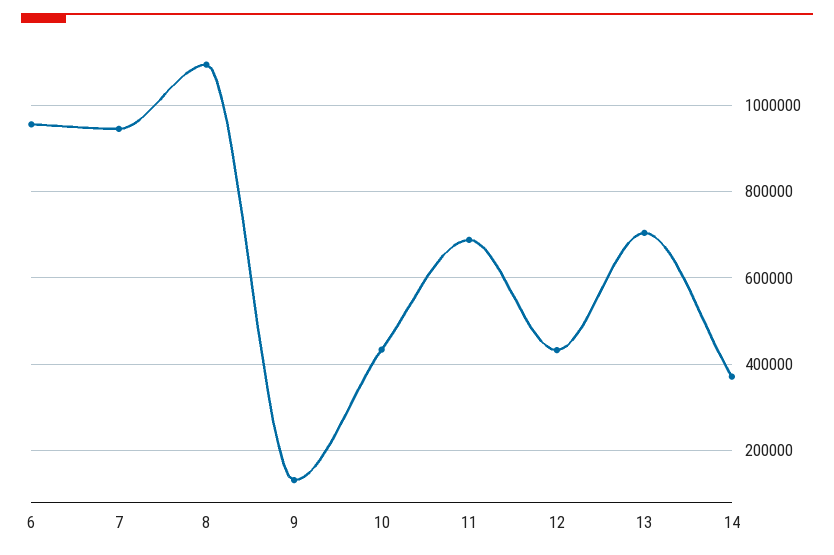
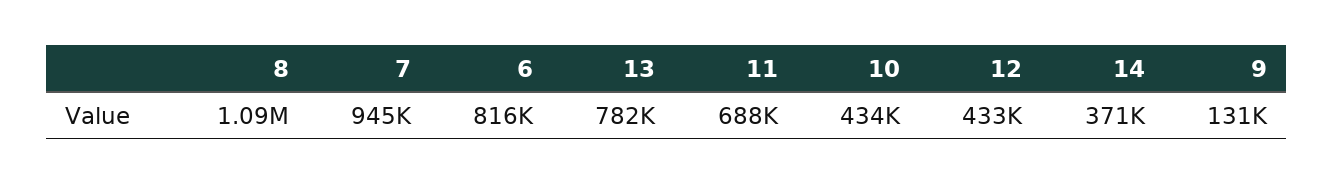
6: 960000 -> 816000
13: 700000 -> 782000

